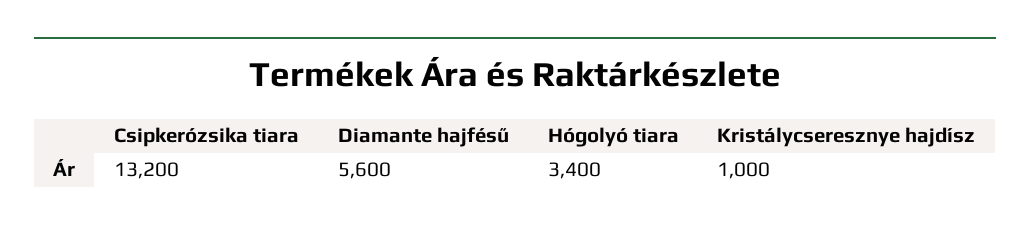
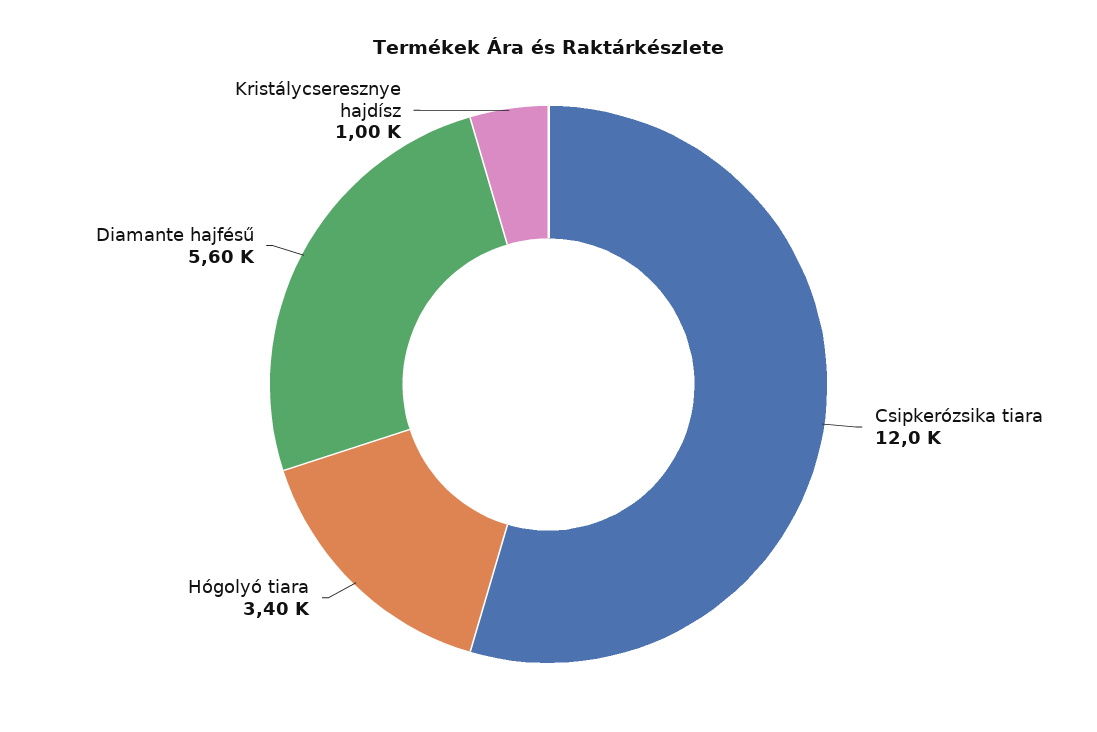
Csipkerózsika tiara: 13200 -> 12000

